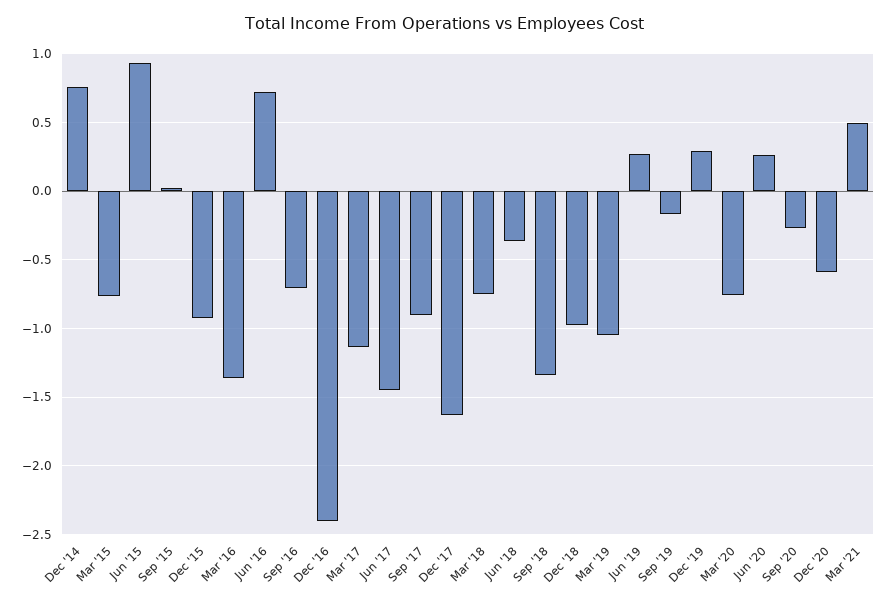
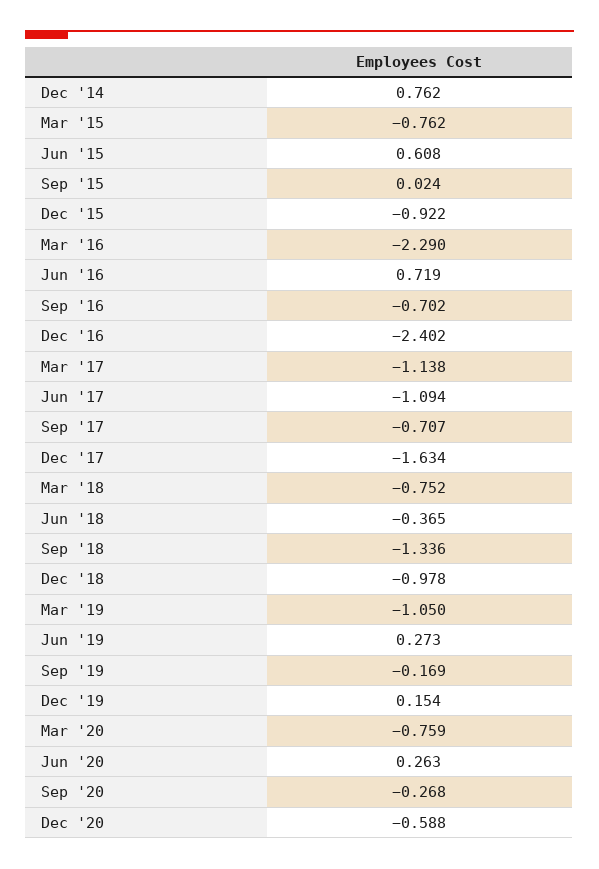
Jun '15: 0.95 -> 0.608
Mar '16: -1.35 -> -2.29
Jun '17: -1.45 -> -1.094
Sep '17: -0.9 -> -0.707
Dec '19: 0.3 -> 0.154
Mar '21: 0.5 -> none

